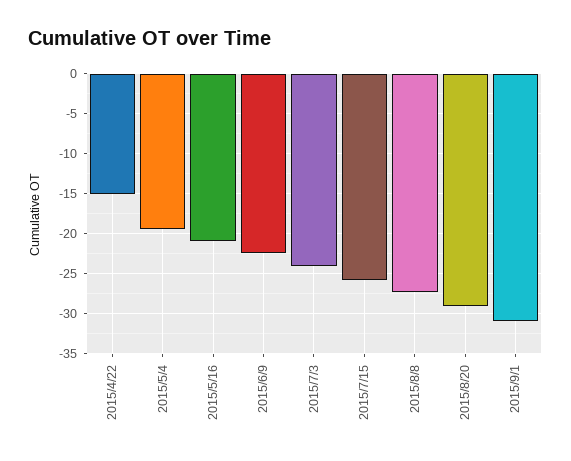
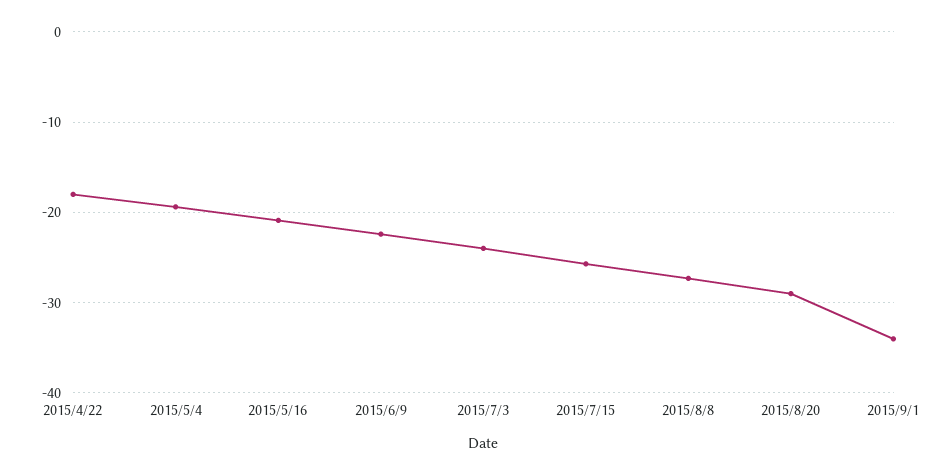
2015/4/22: -15 -> -18
2015/9/1: -31 -> -34

